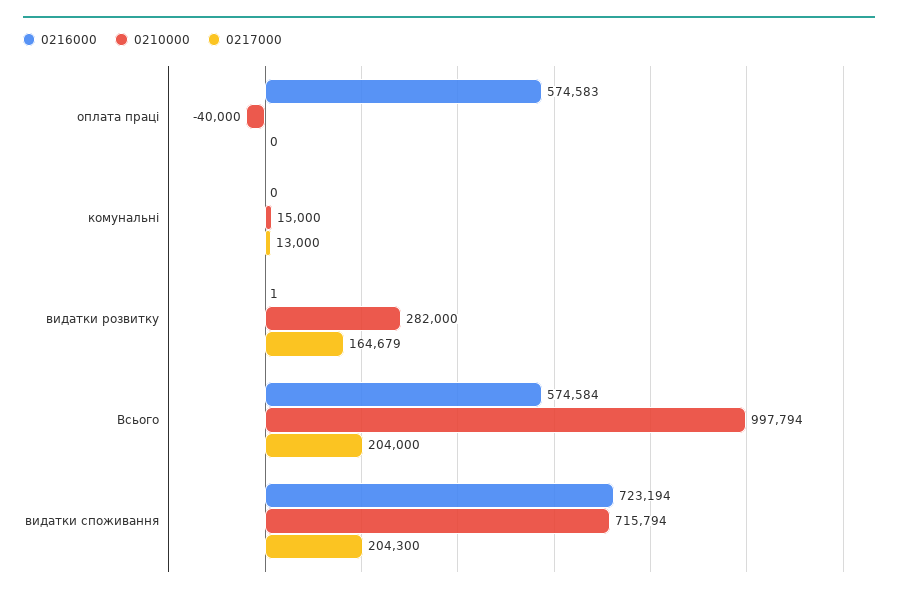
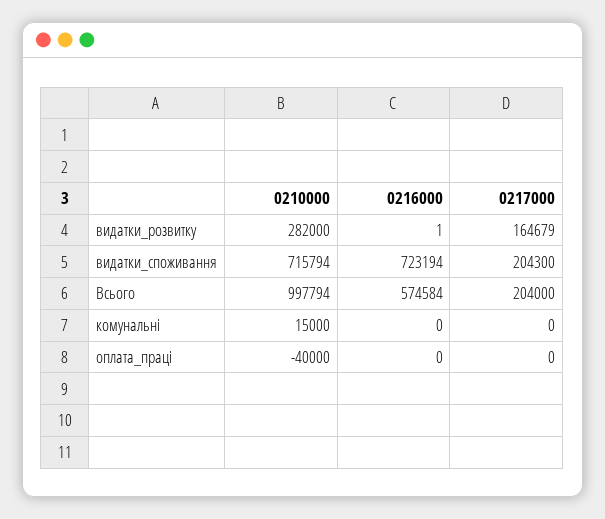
0216000, оплата праці: 574583 -> 0
0217000, комунальні: 13000 -> 0

